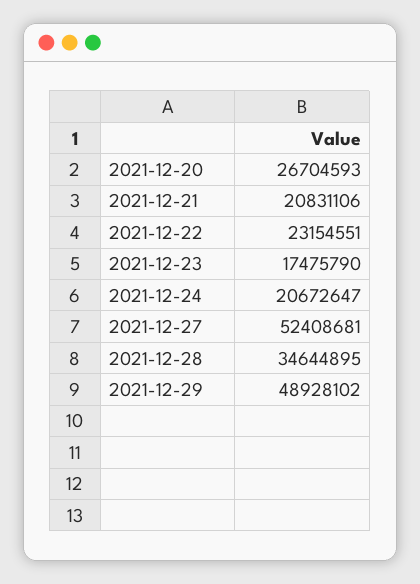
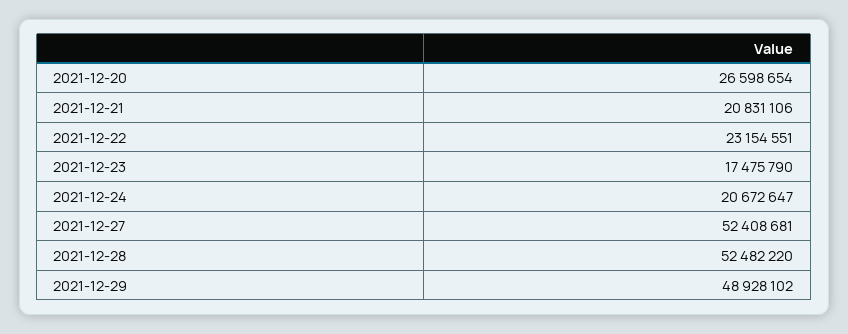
2021-12-20: 26704593 -> 26598654
2021-12-28: 34644895 -> 52482220

